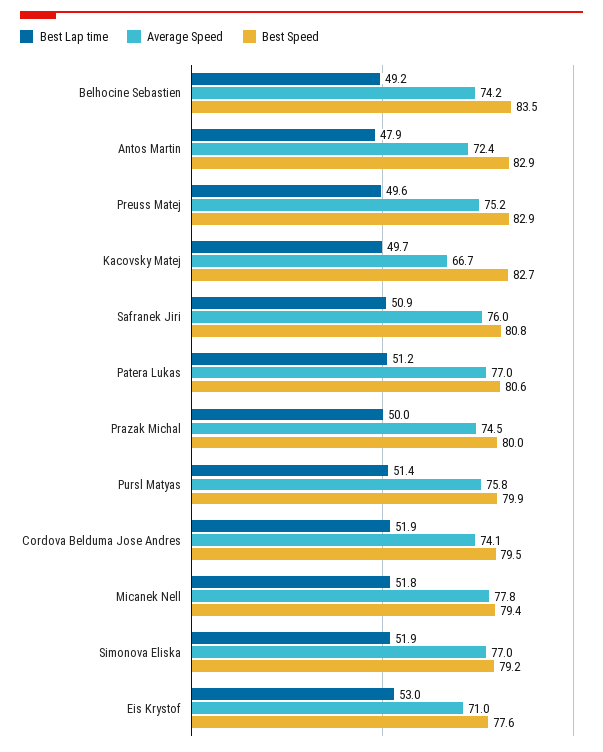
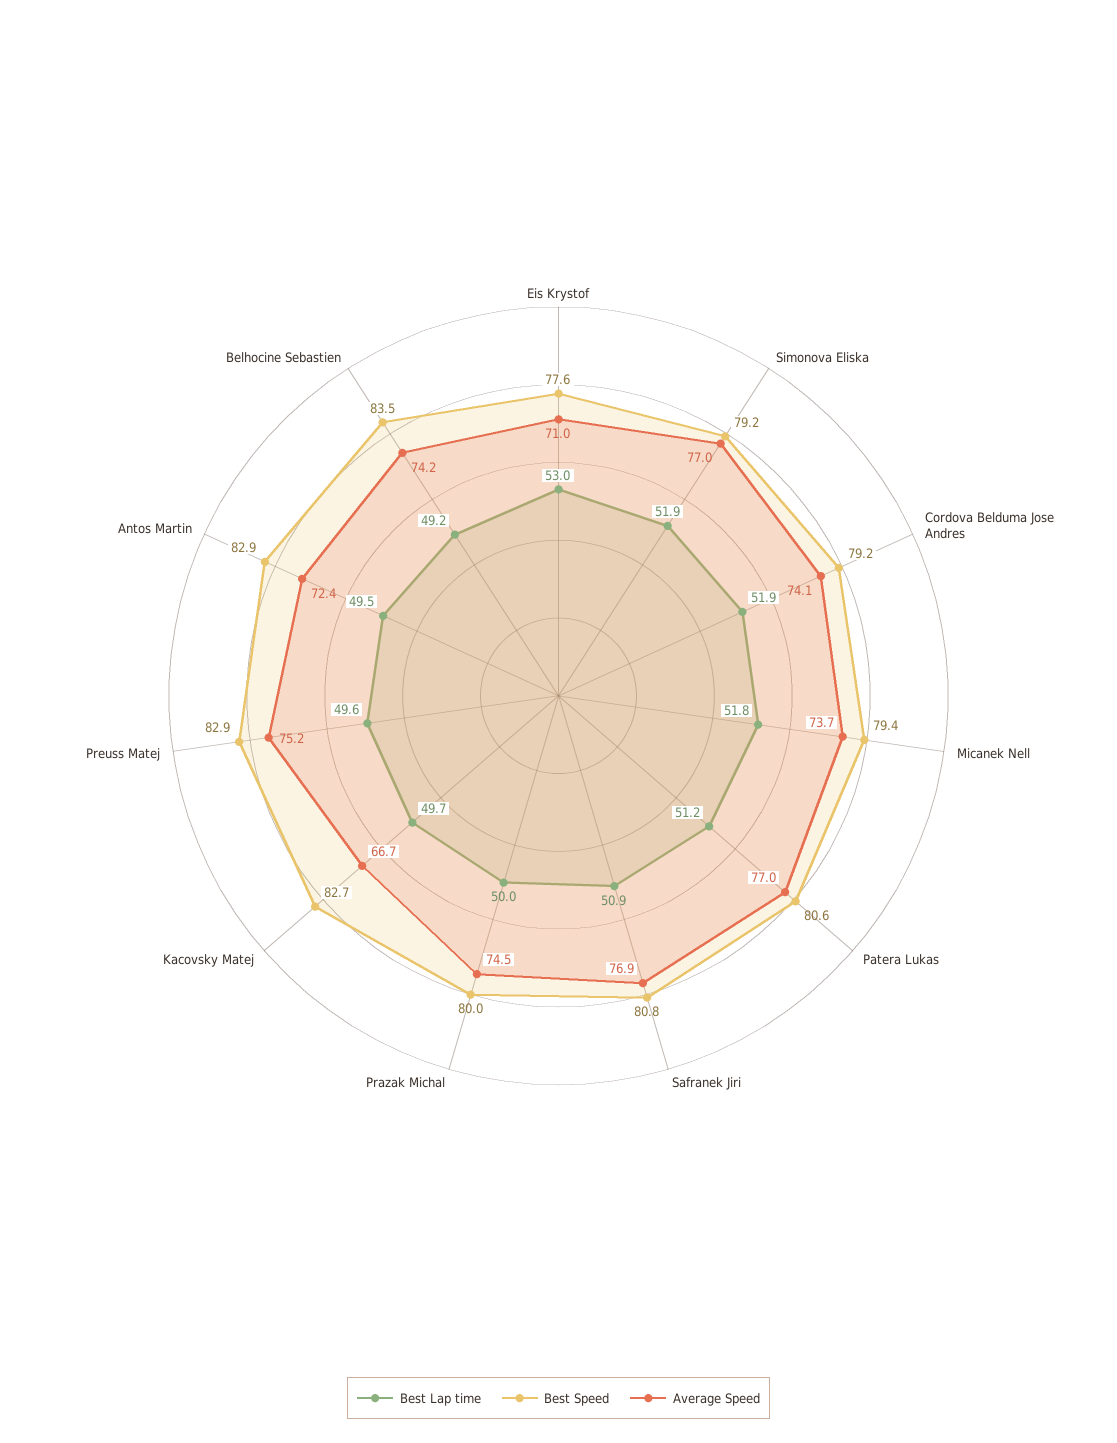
Best Lap time, Antos Martin: 47.9 -> 49.5
Average Speed, Safranek Jiri: 76 -> 76.9
Best Lap time, Pursl Matyas: 51.4 -> none
Average Speed, Pursl Matyas: 75.8 -> none
Best Speed, Pursl Matyas: 79.9 -> none
Best Speed, Cordova Belduma Jose Andres: 79.5 -> 79.2
Average Speed, Micanek Nell: 77.8 -> 73.7

